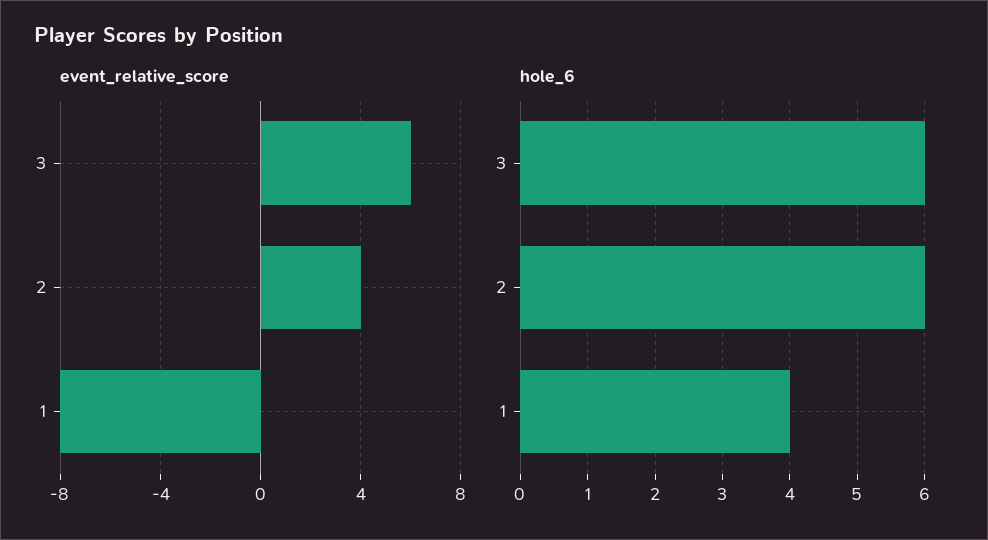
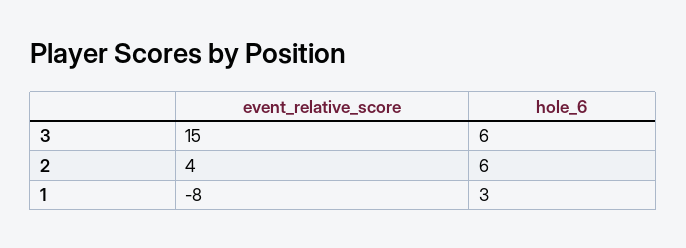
event_relative_score, 3: 6 -> 15
hole_6, 1: 4 -> 3

